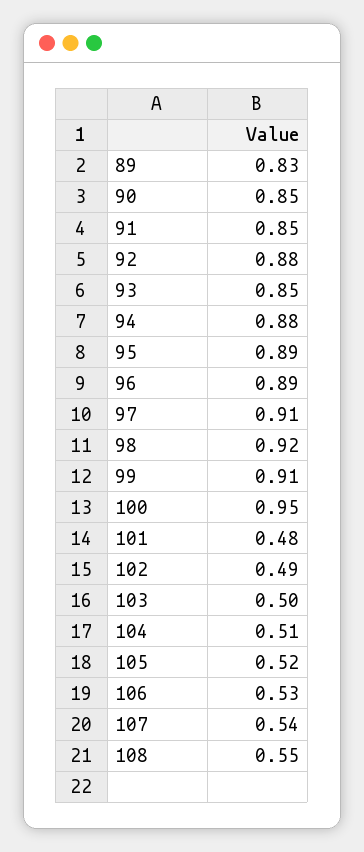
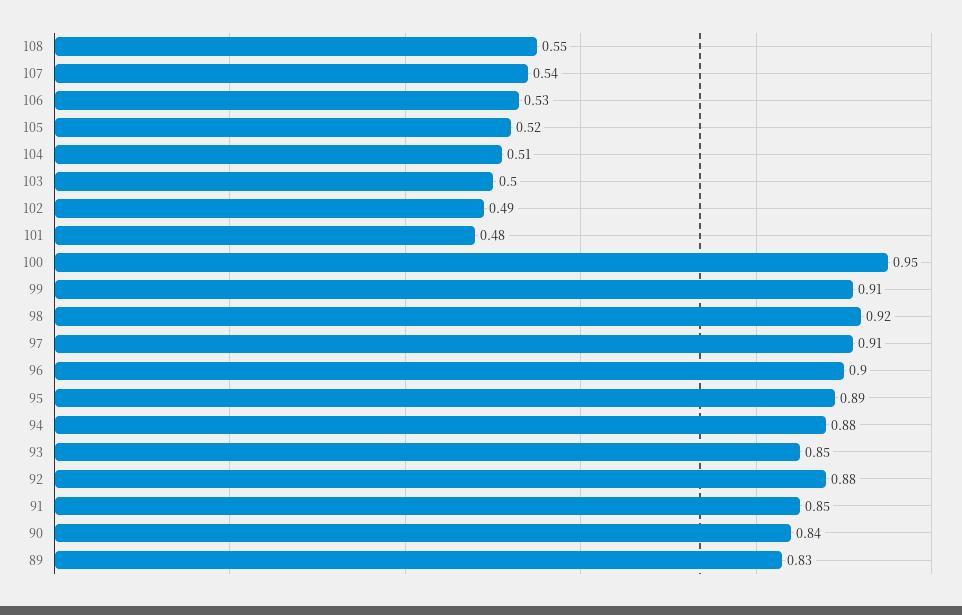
90: 0.85 -> 0.84
96: 0.89 -> 0.9

